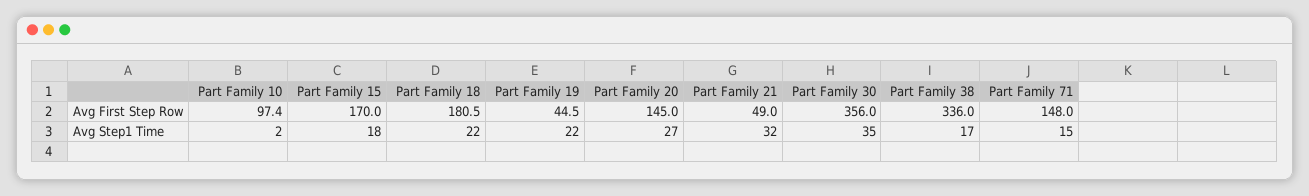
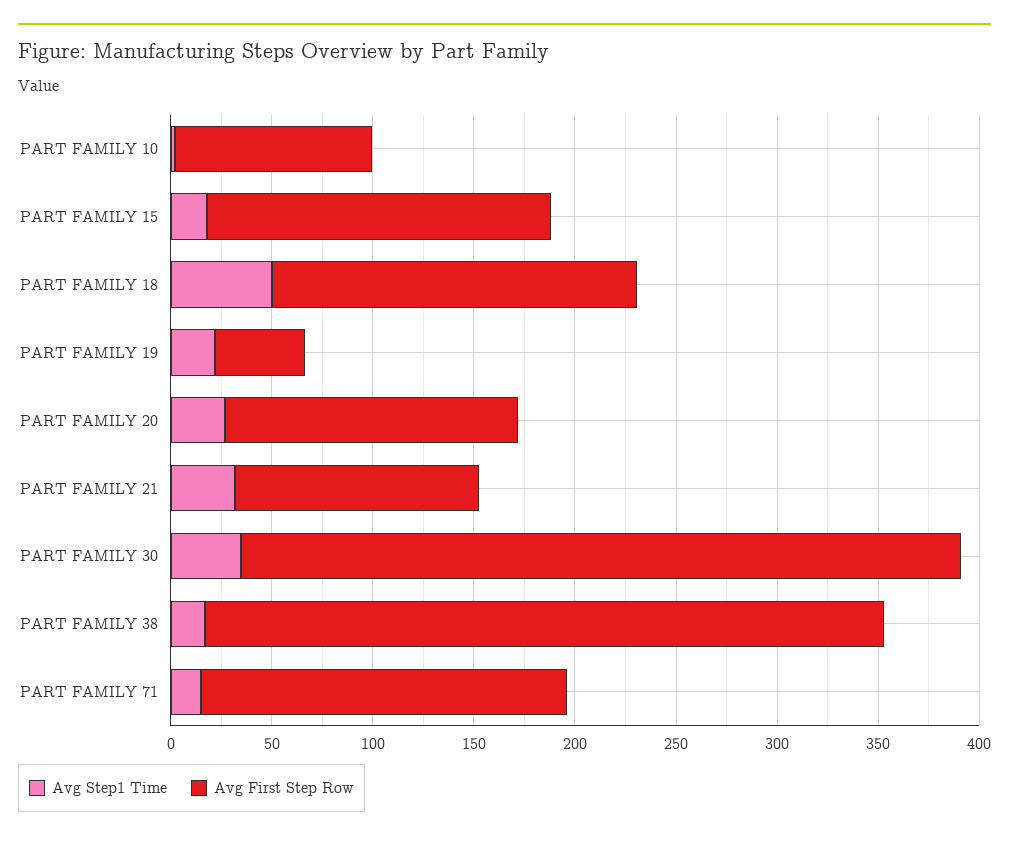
Avg First Step Row, Part Family 21: 49 -> 120
Avg First Step Row, Part Family 71: 148 -> 180
Avg Step1 Time, Part Family 18: 22 -> 50

